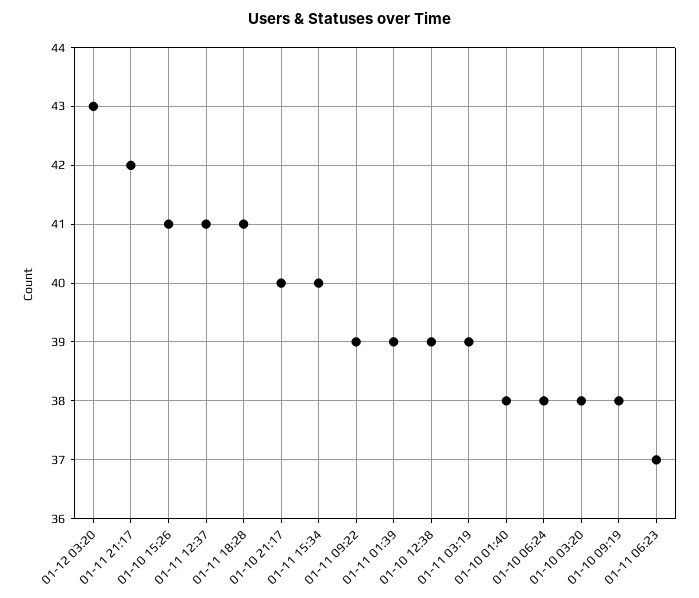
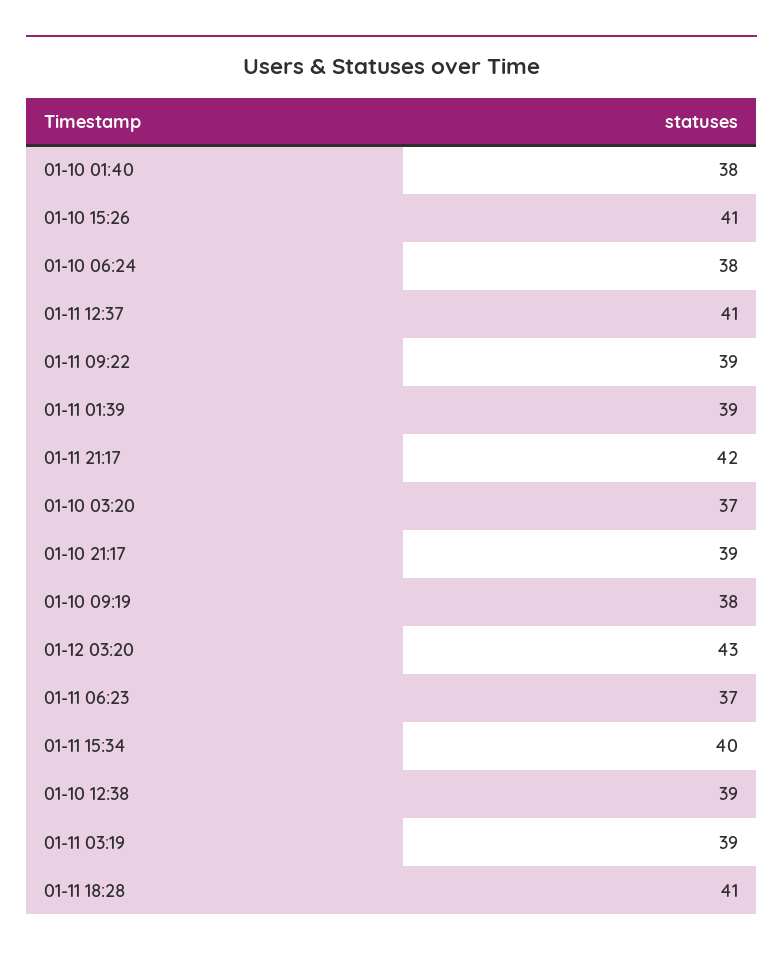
01-10 21:17: 40 -> 39
01-10 03:20: 38 -> 37

